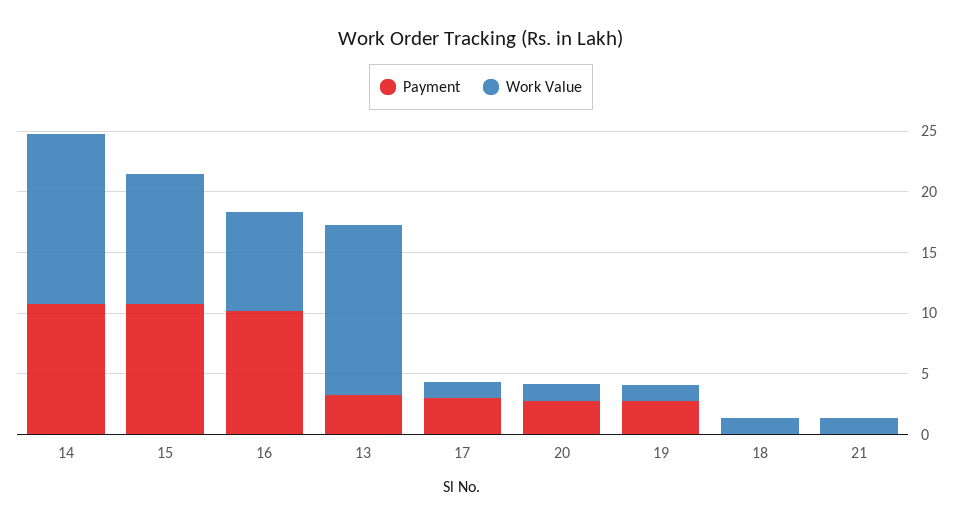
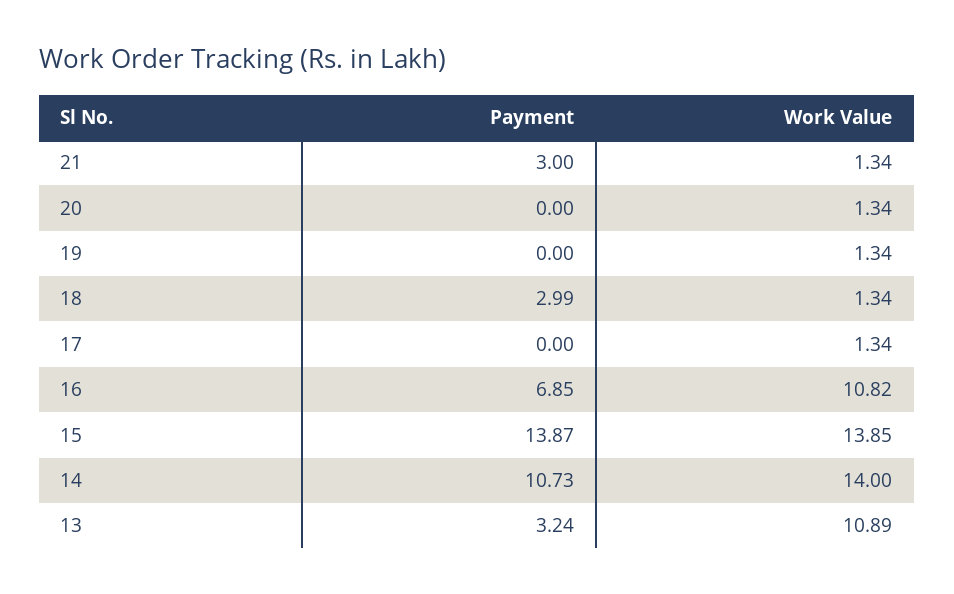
Payment, 15: 11 -> 13.87
Work Value, 15: 11 -> 13.85
Payment, 16: 10 -> 6.85
Work Value, 16: 8 -> 10.82
Work Value, 13: 14 -> 10.89
Payment, 17: 3 -> 0
Payment, 20: 3 -> 0
Payment, 19: 3 -> 0
Payment, 18: 0 -> 2.99
Payment, 21: 0 -> 3

